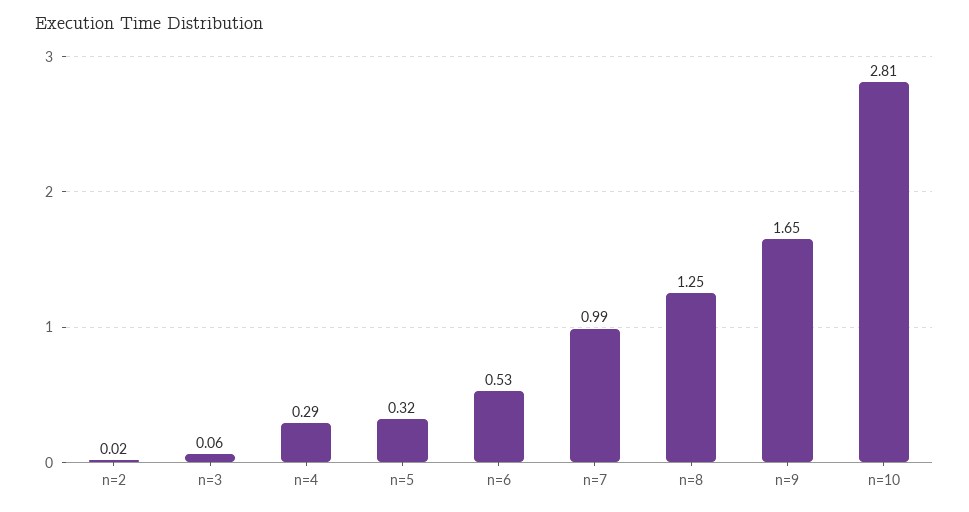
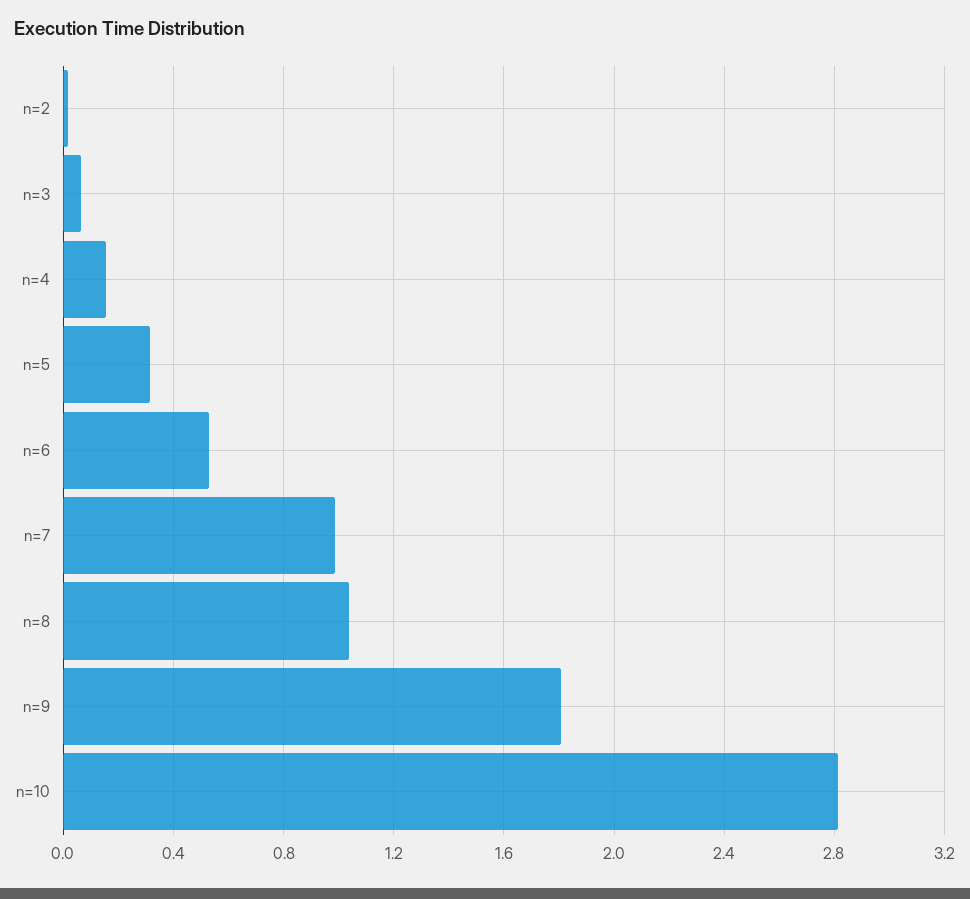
n=4: 0.29 -> 0.15
n=8: 1.25 -> 1.05
n=9: 1.65 -> 1.8

